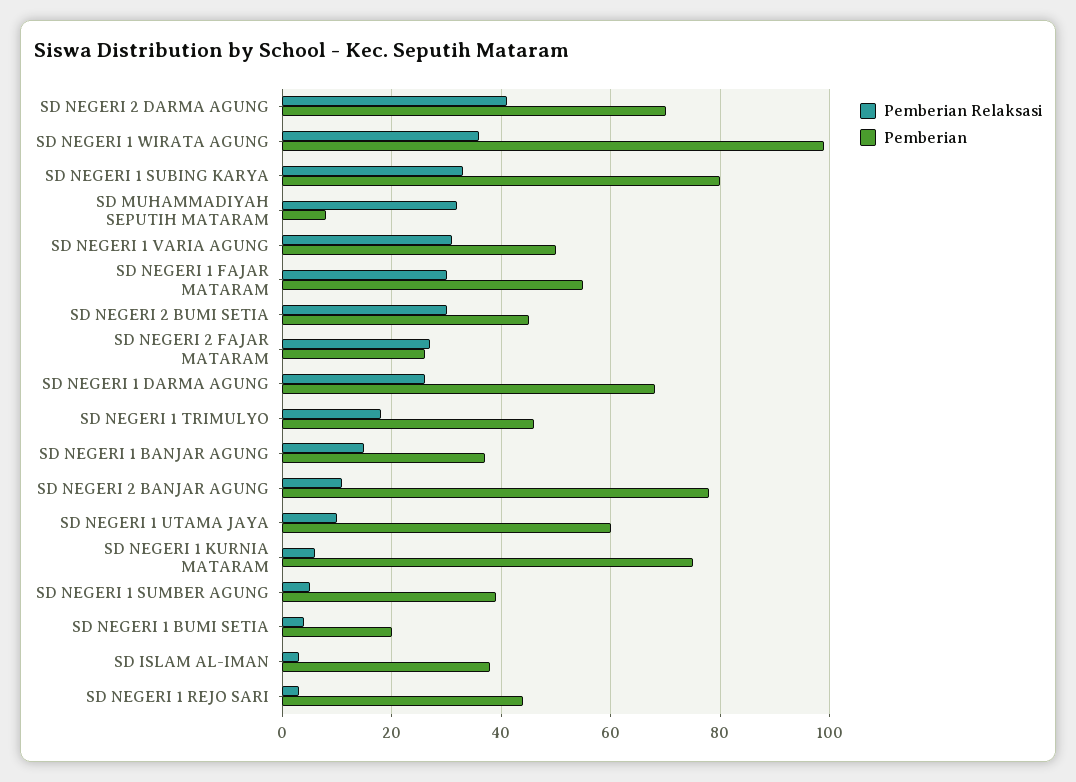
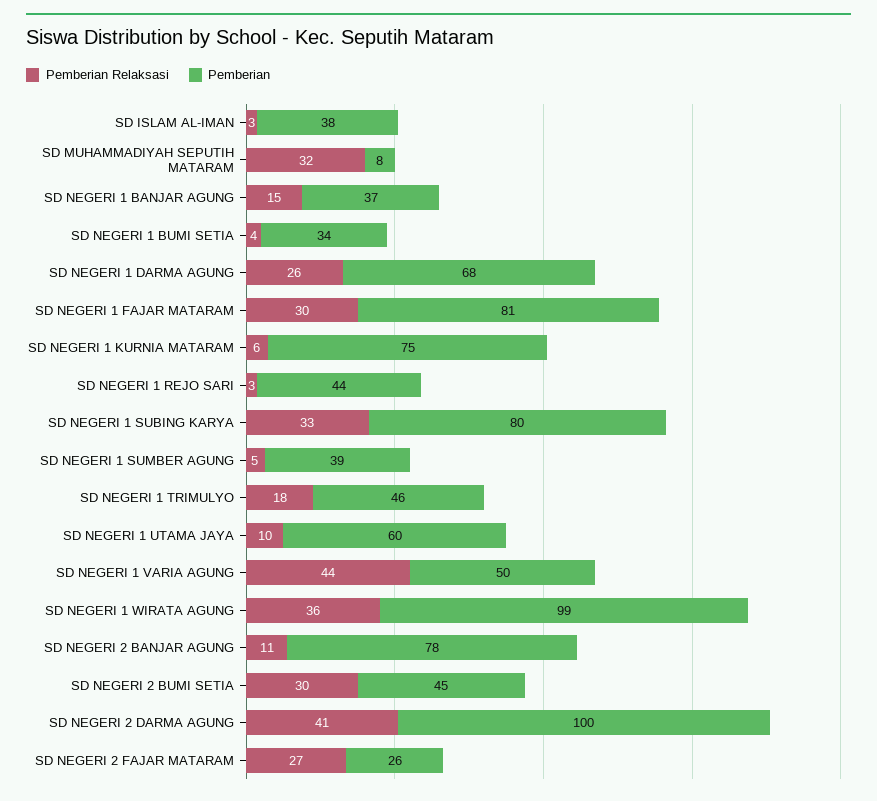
Pemberian, SD NEGERI 2 DARMA AGUNG: 70 -> 100
Pemberian Relaksasi, SD NEGERI 1 VARIA AGUNG: 30 -> 44
Pemberian, SD NEGERI 1 FAJAR MATARAM: 55 -> 81
Pemberian, SD NEGERI 1 BUMI SETIA: 20 -> 34

